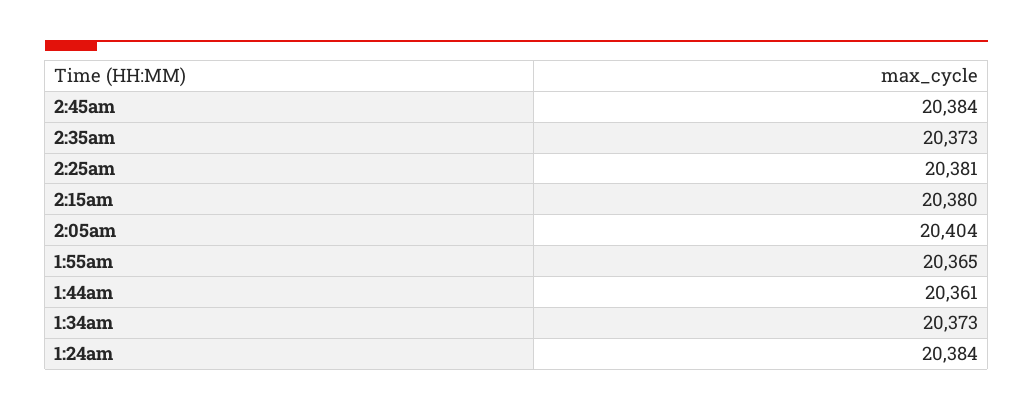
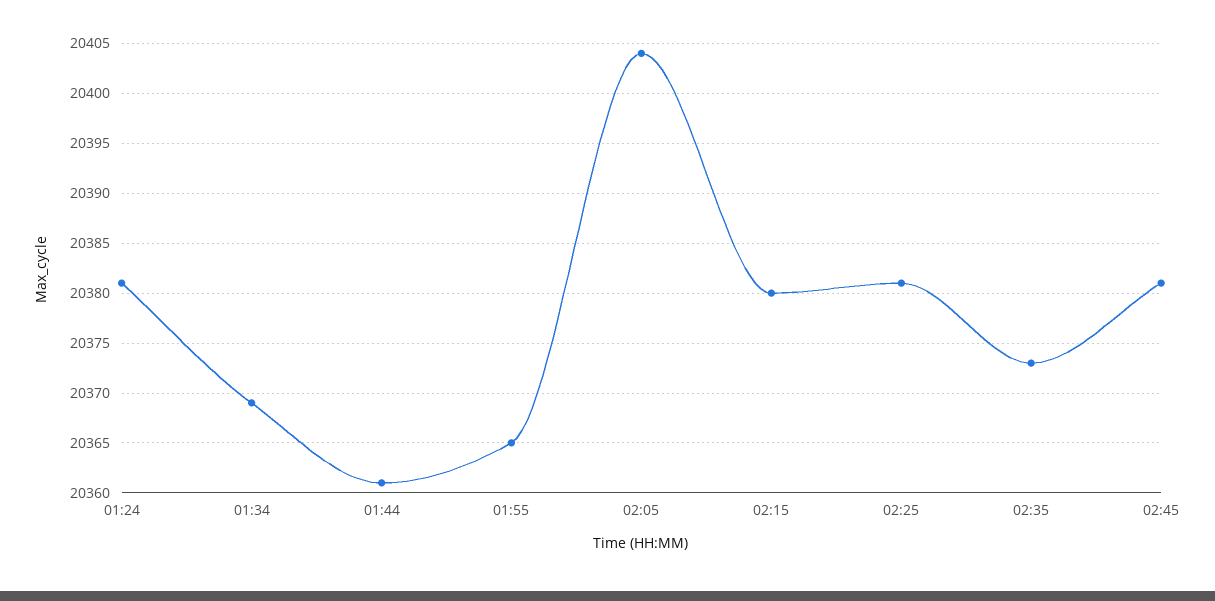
2:45am: 20384 -> 20381
1:34am: 20373 -> 20369
1:24am: 20384 -> 20381

